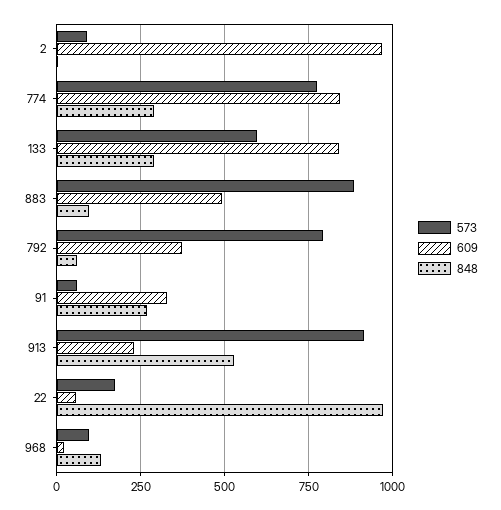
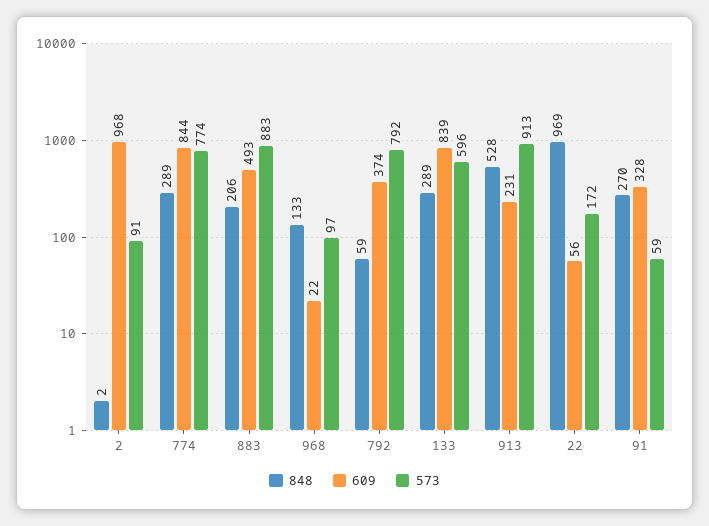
848, 883: 100 -> 206

